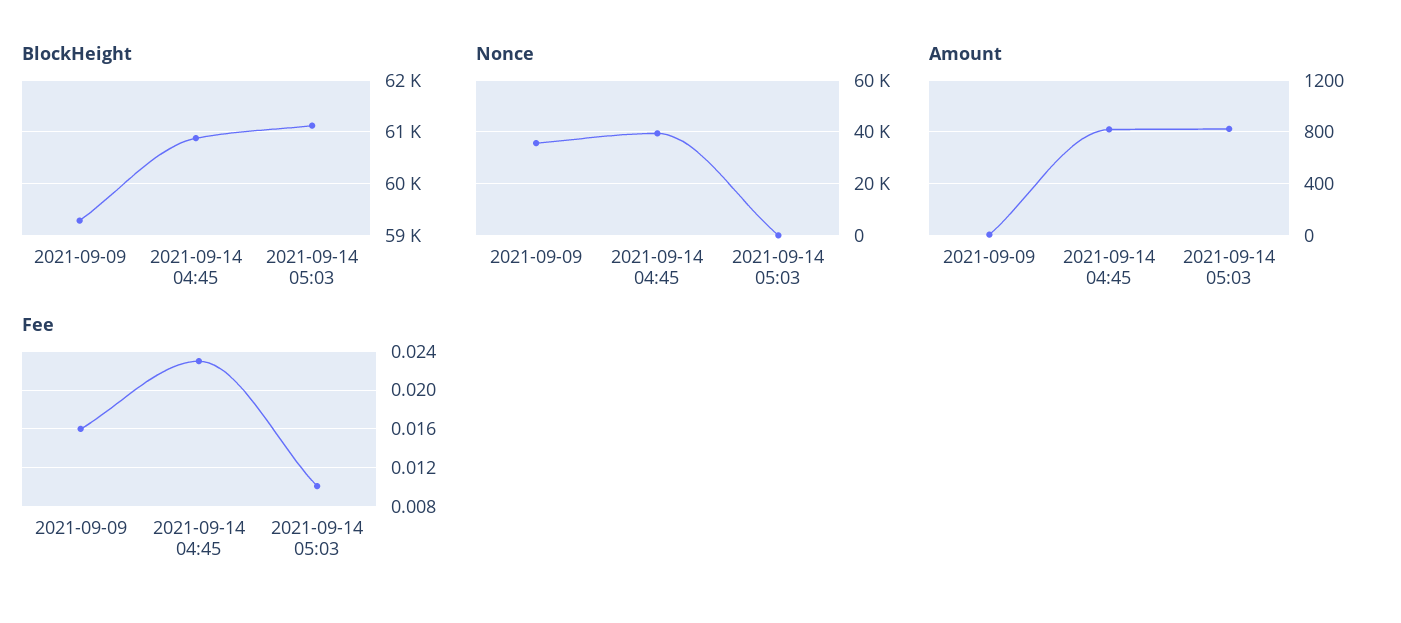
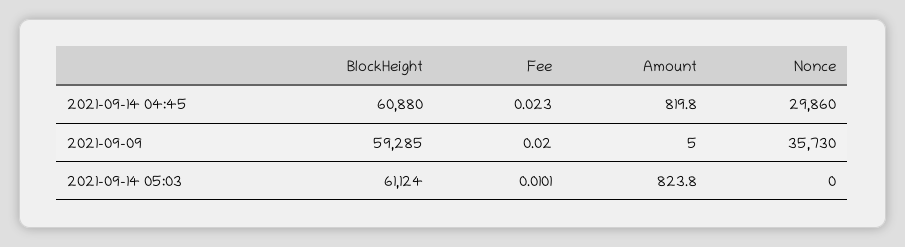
Nonce, 2021-09-14 04:45: 40000 -> 29860
Fee, 2021-09-09: 0.016 -> 0.02

